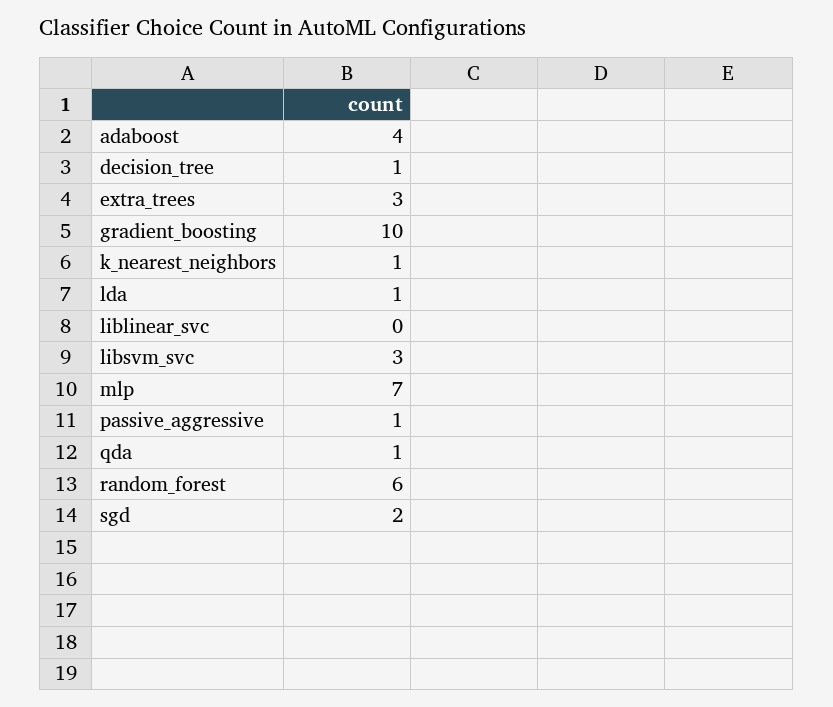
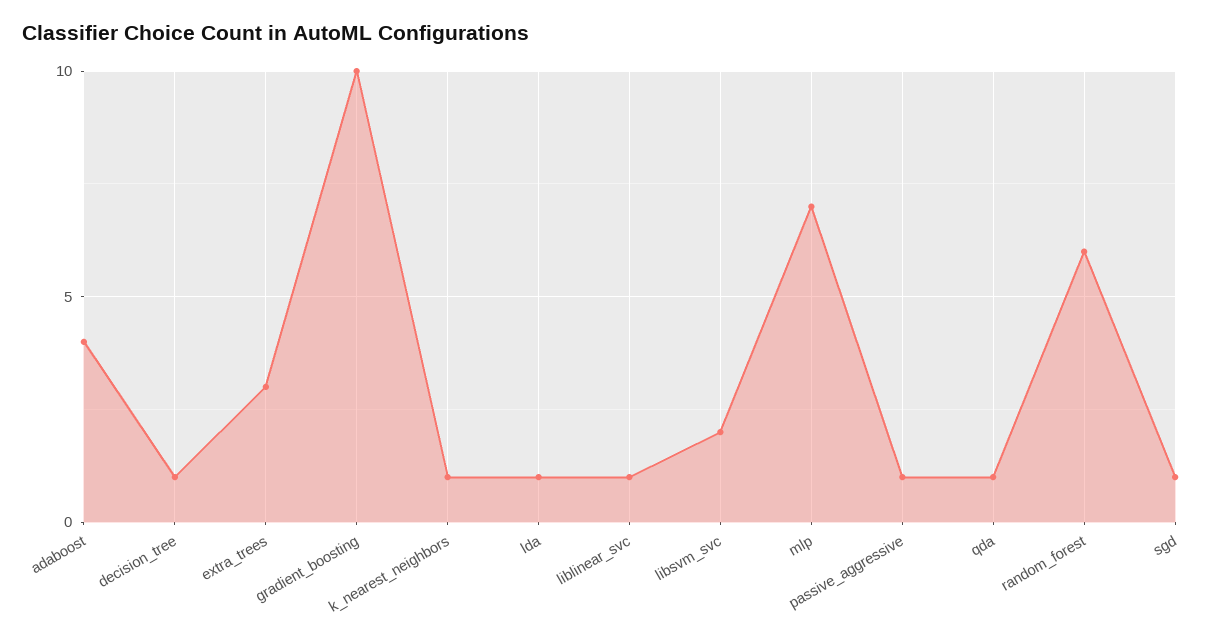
liblinear_svc: 0 -> 1
libsvm_svc: 3 -> 2
sgd: 2 -> 1

